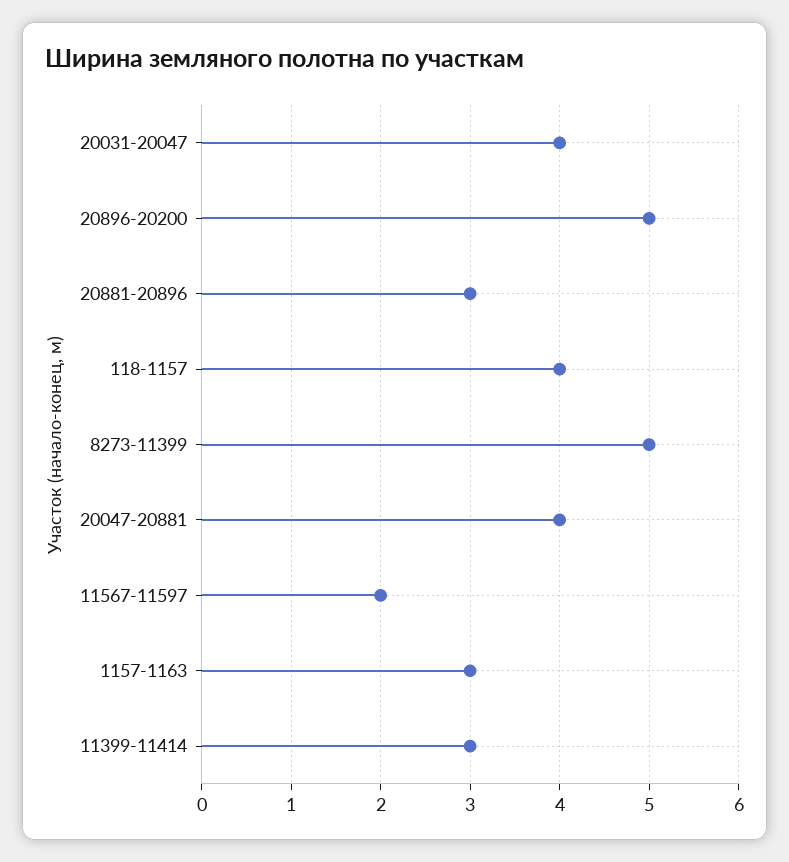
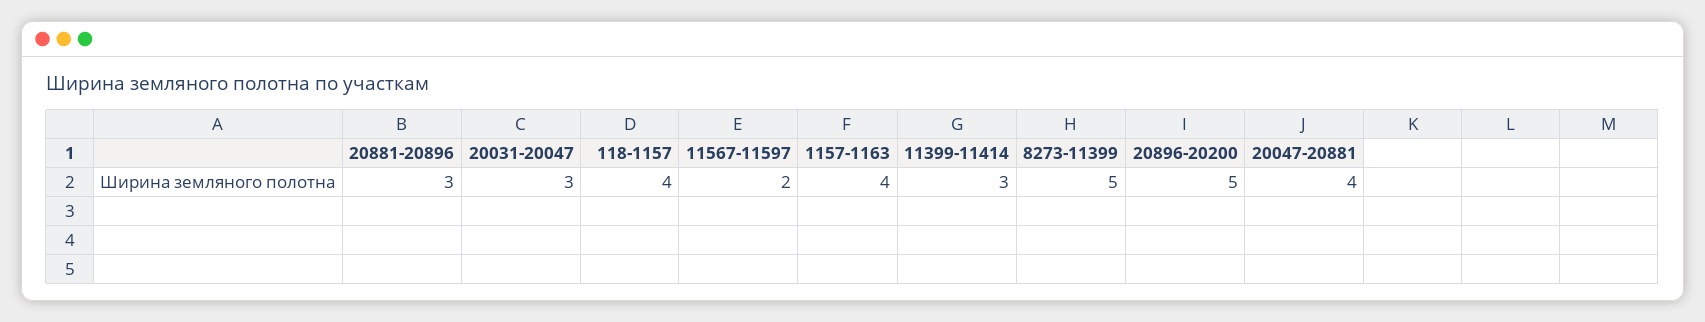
20031-20047: 4 -> 3
1157-1163: 3 -> 4

